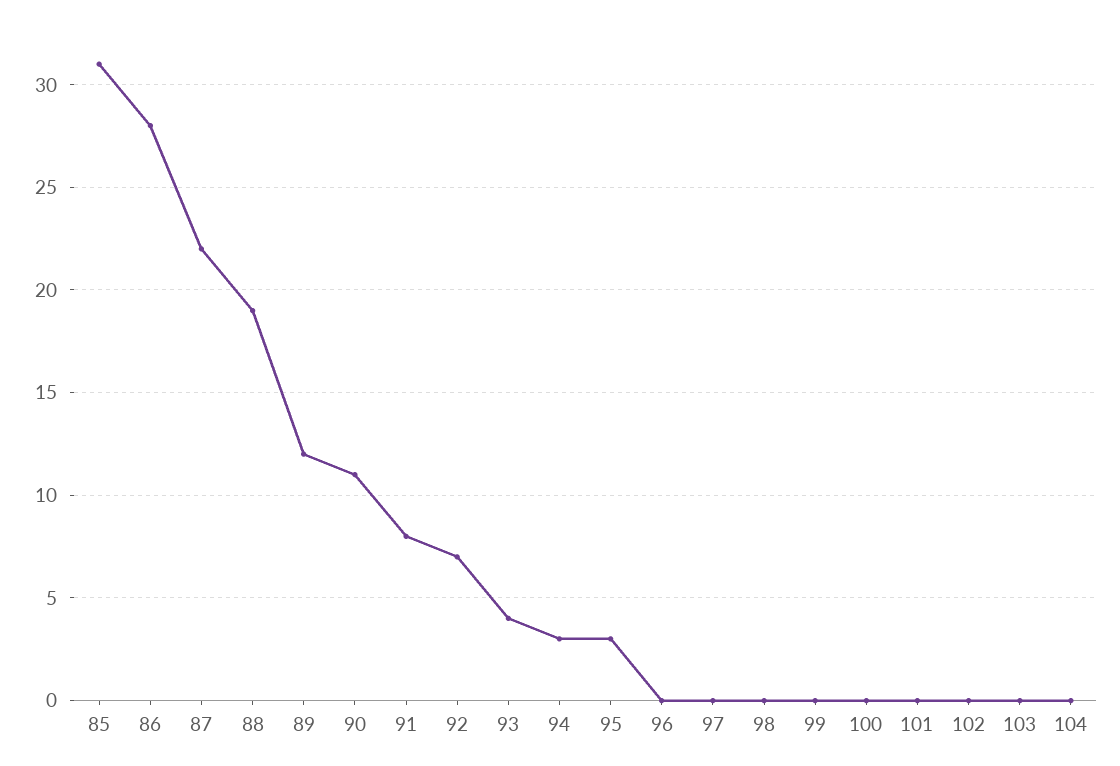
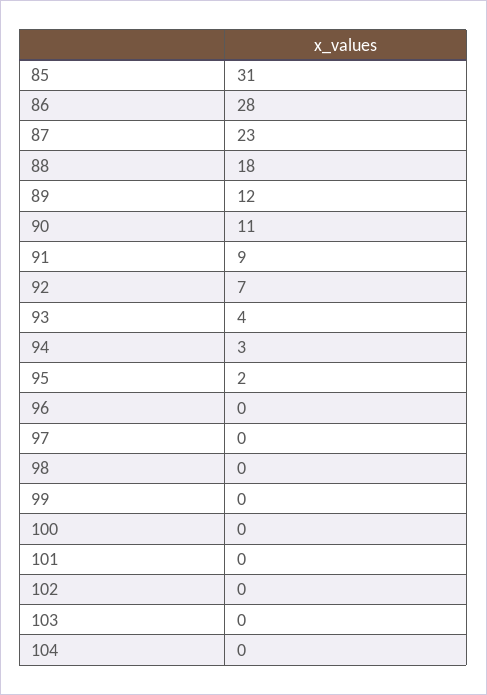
87: 22 -> 23
88: 19 -> 18
91: 8 -> 9
95: 3 -> 2

